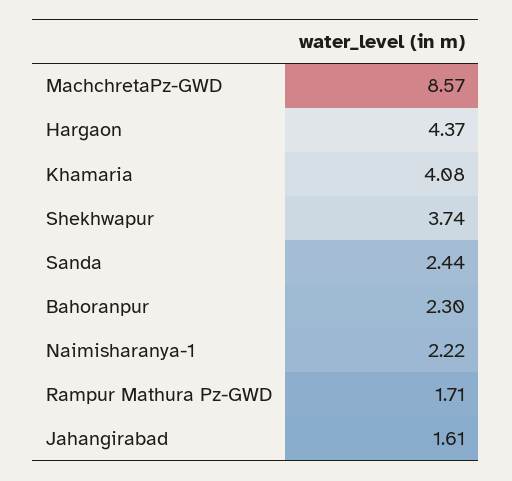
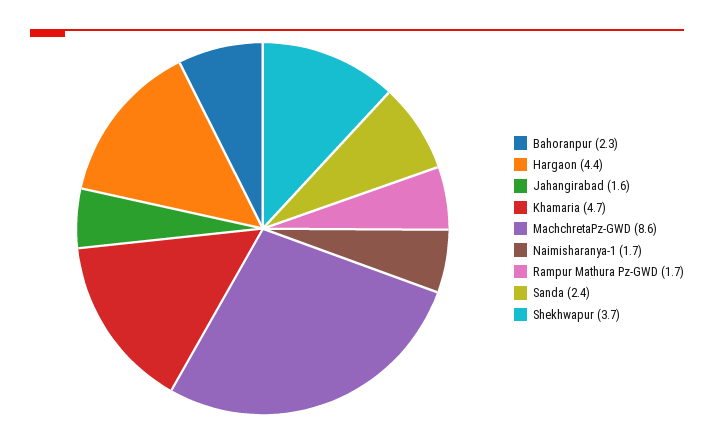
Khamaria: 4.08 -> 4.7
Naimisharanya-1: 2.22 -> 1.7

